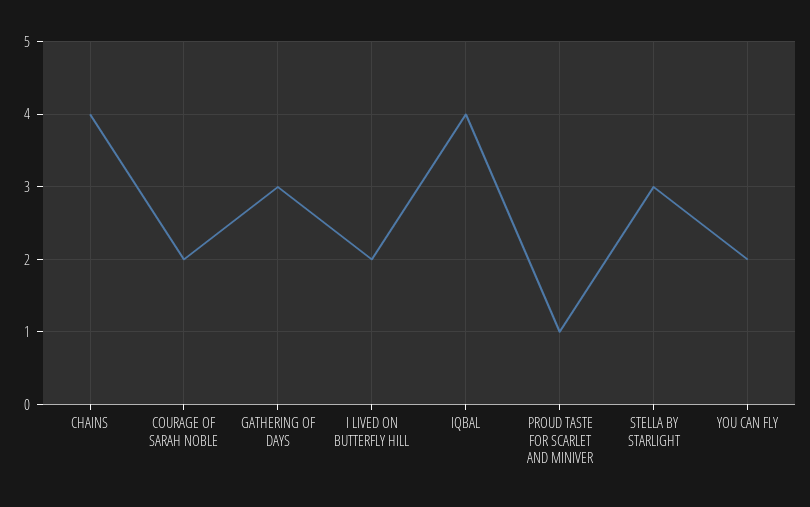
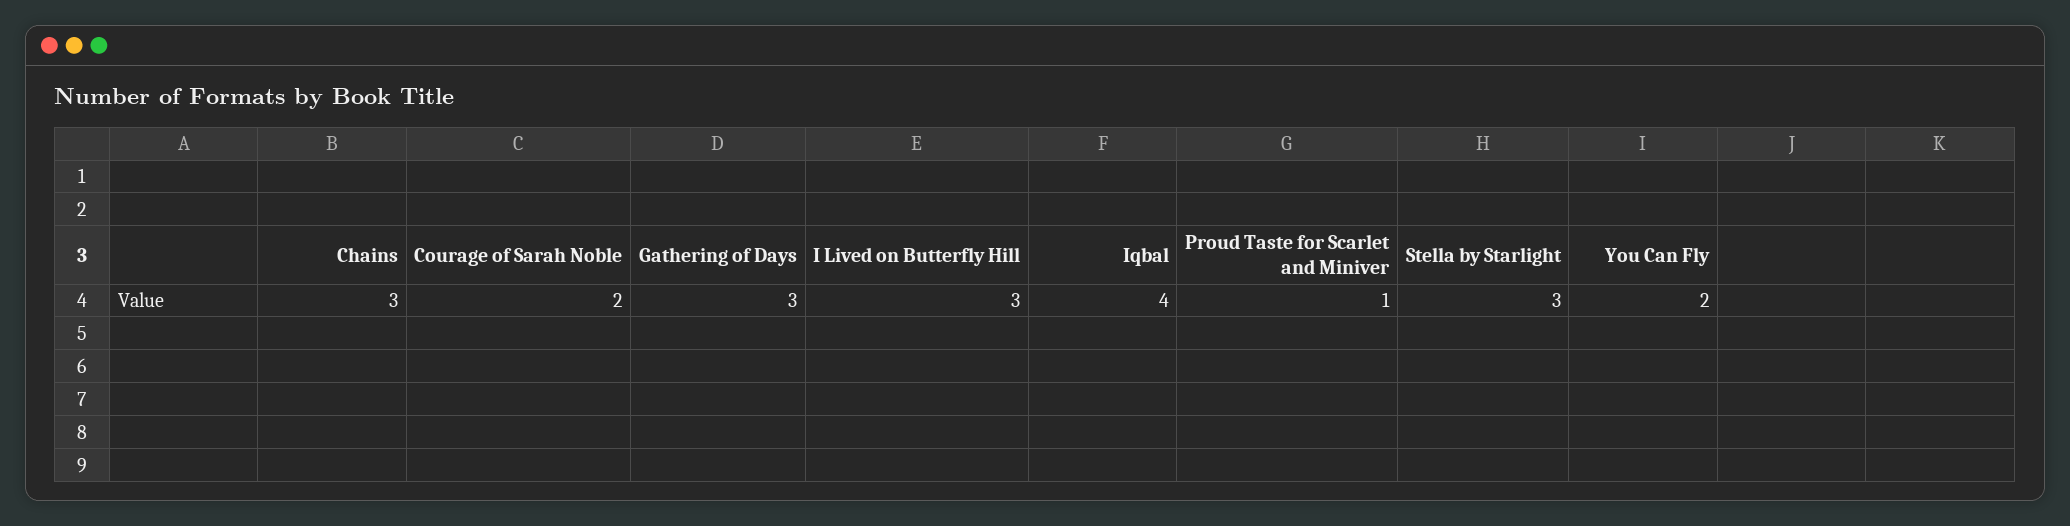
CHAINS: 4 -> 3
I LIVED ON BUTTERFLY HILL: 2 -> 3

